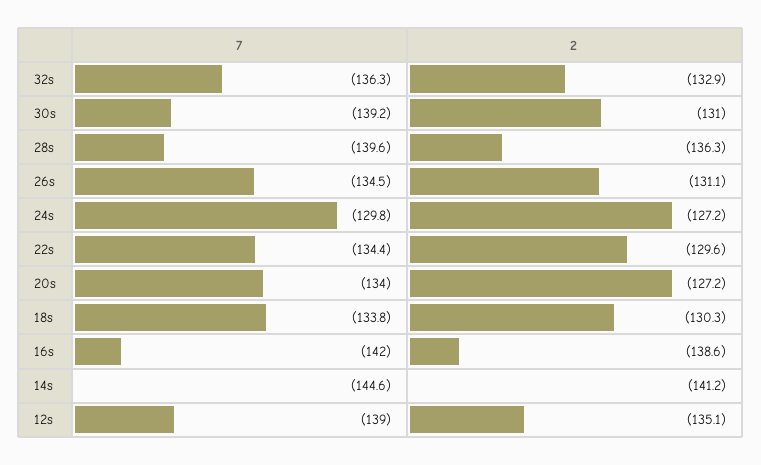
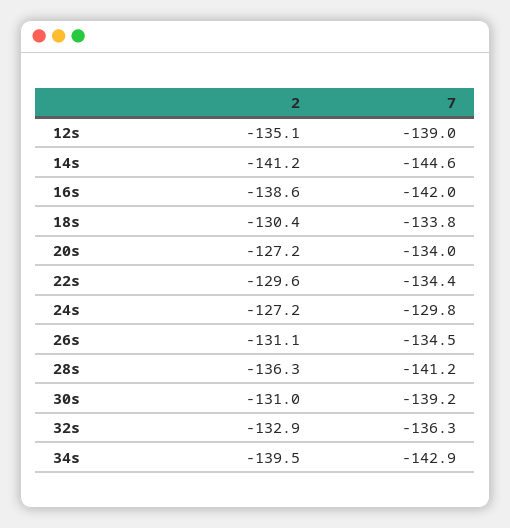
7, 28s: -139.6 -> -141.2
2, 18s: -130.3 -> -130.4
2, 34s: none -> -139.5
7, 34s: none -> -142.9

